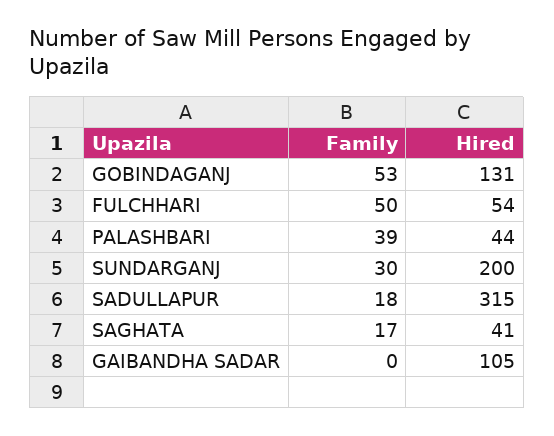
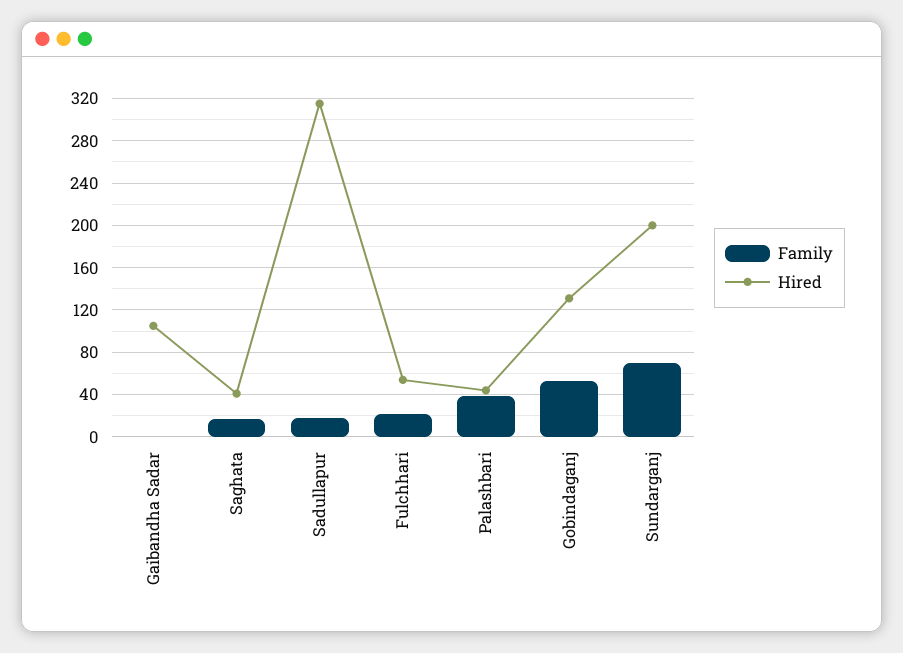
Family, FULCHHARI: 50 -> 20
Family, SUNDARGANJ: 30 -> 70

